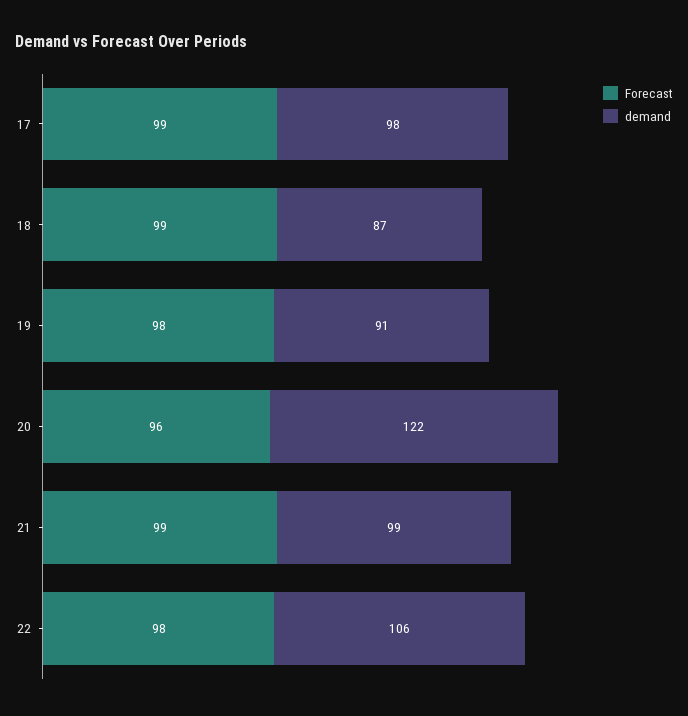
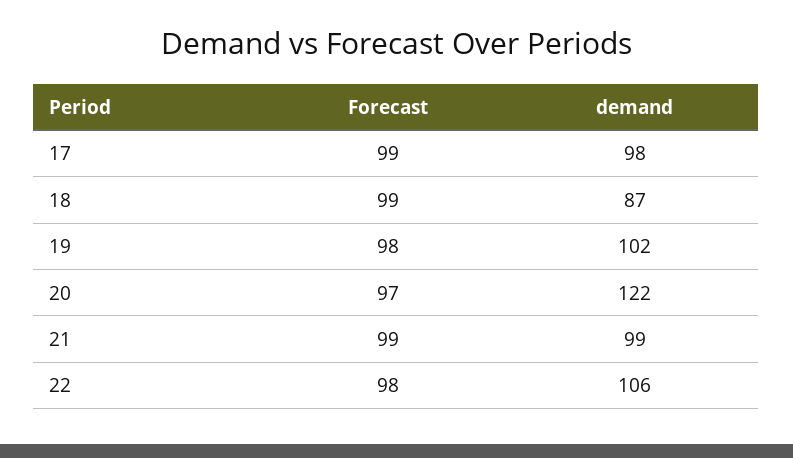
demand, 19: 91 -> 102
Forecast, 20: 96 -> 97

